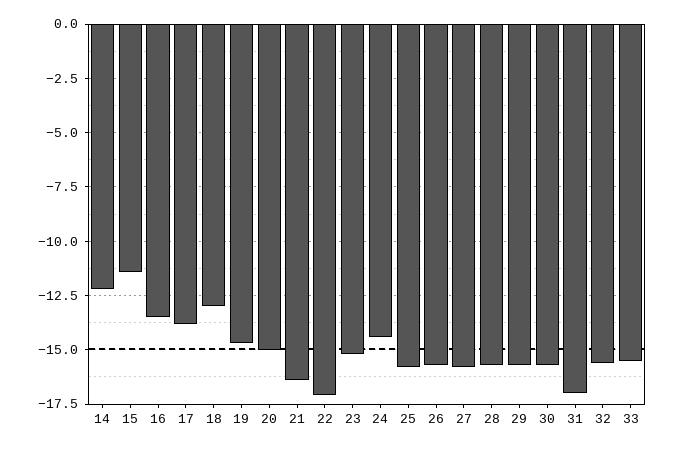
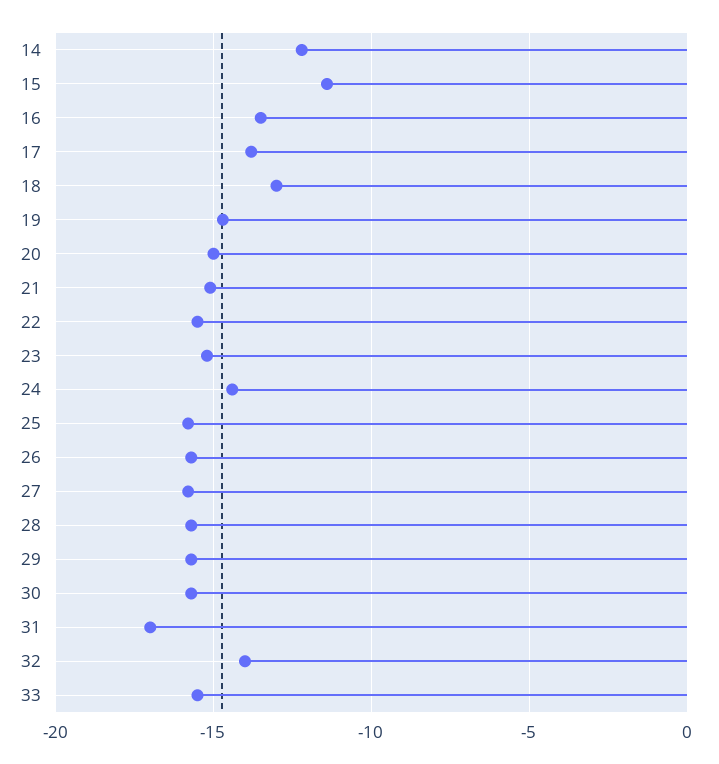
21: -16.5 -> -15
22: -17 -> -15.5
32: -15.5 -> -14

